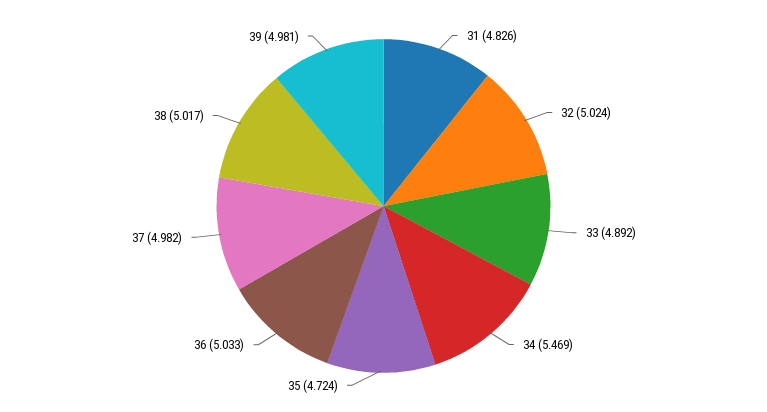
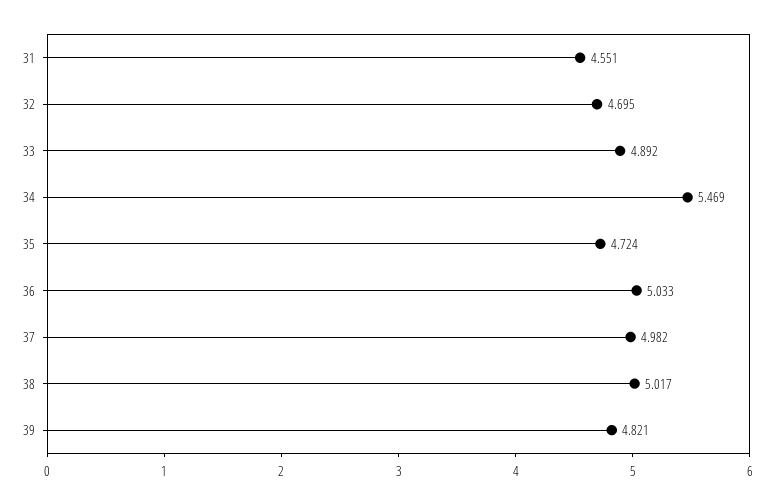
31: 4.826 -> 4.551
32: 5.024 -> 4.695
39: 4.981 -> 4.821

